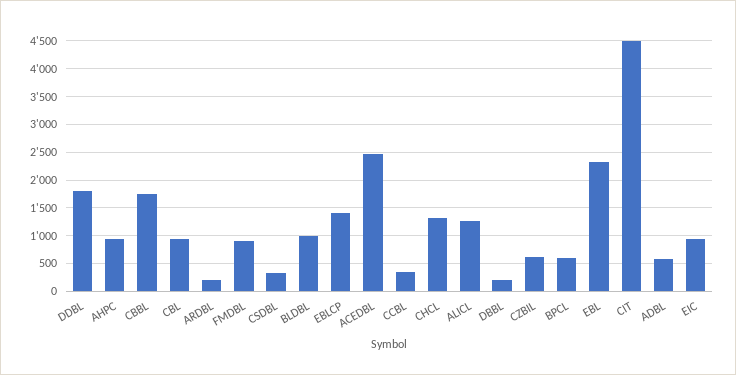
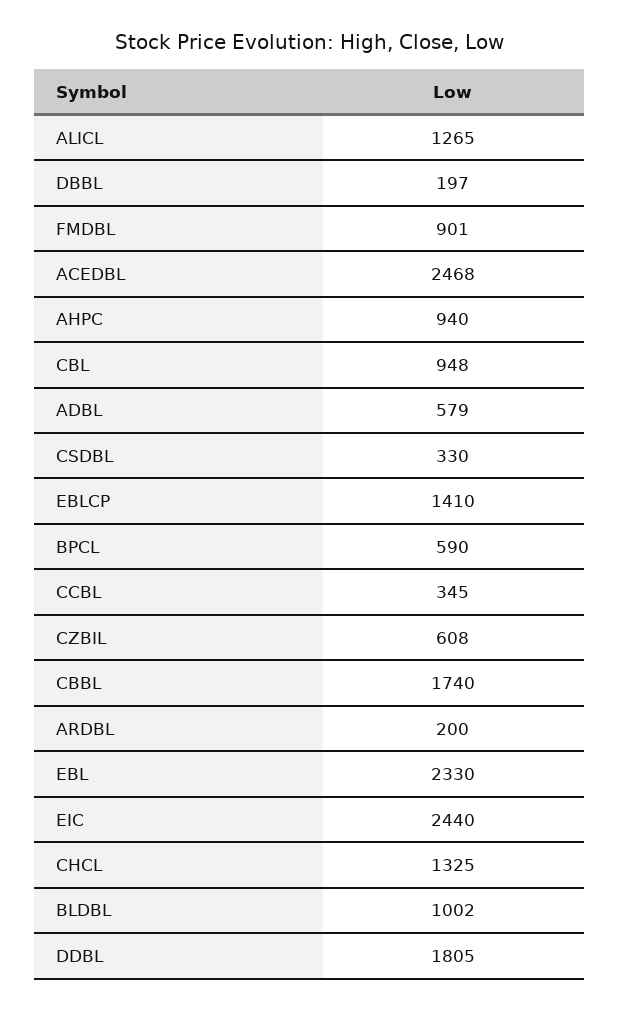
CIT: 4500 -> none
EIC: 1000 -> 2440

